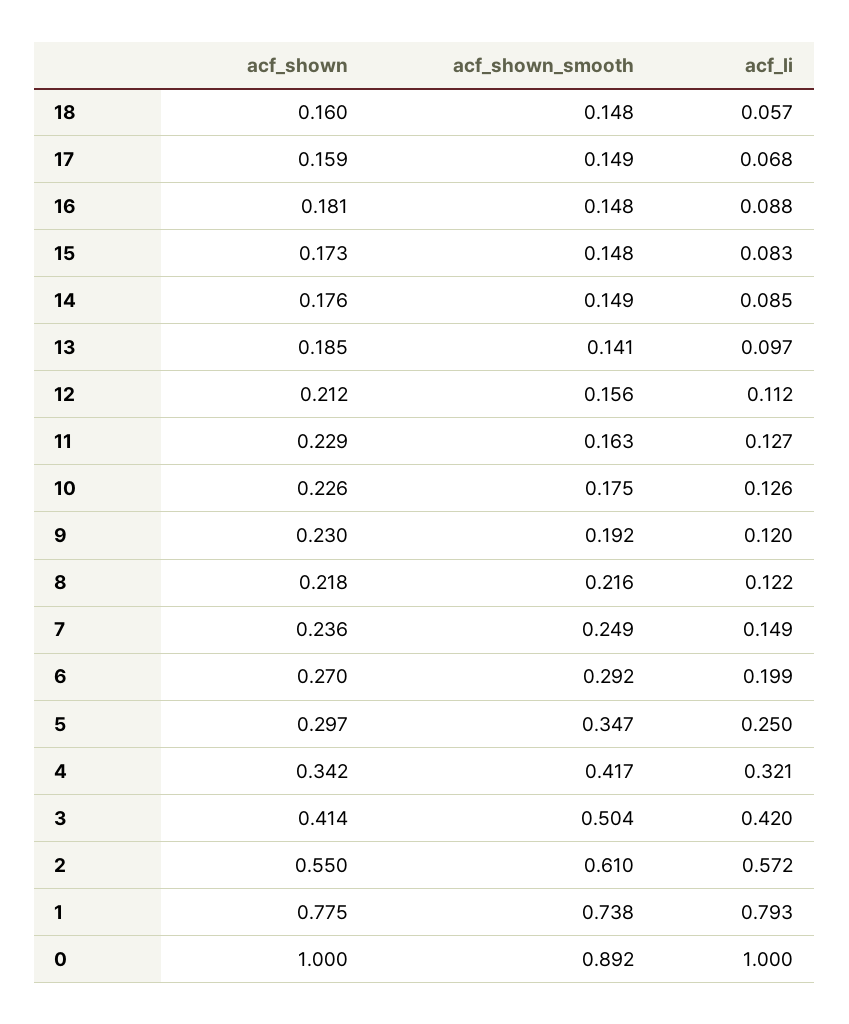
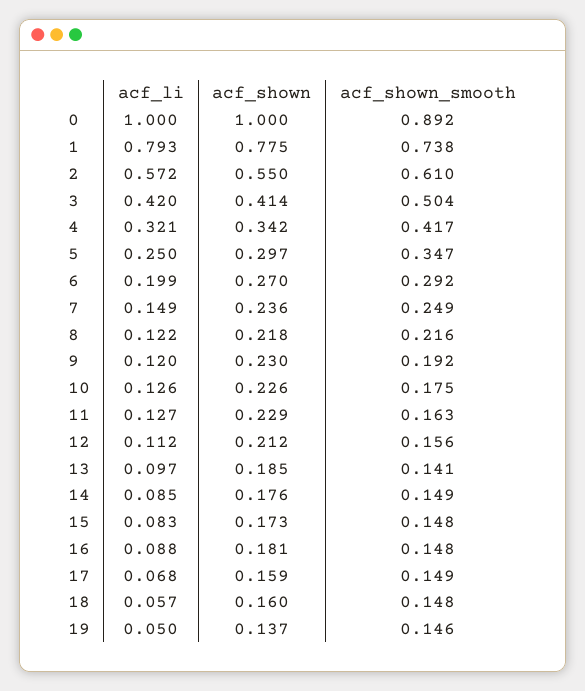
acf_li, 19: none -> 0.05
acf_shown, 19: none -> 0.137
acf_shown_smooth, 19: none -> 0.146

